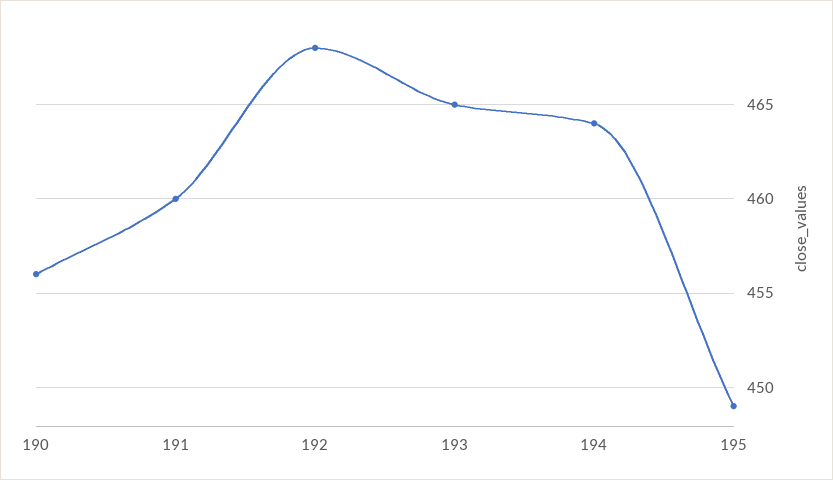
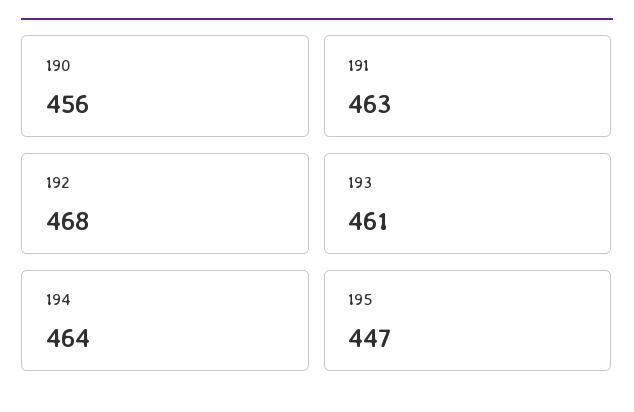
191: 460 -> 463
193: 465 -> 461
195: 449 -> 447

